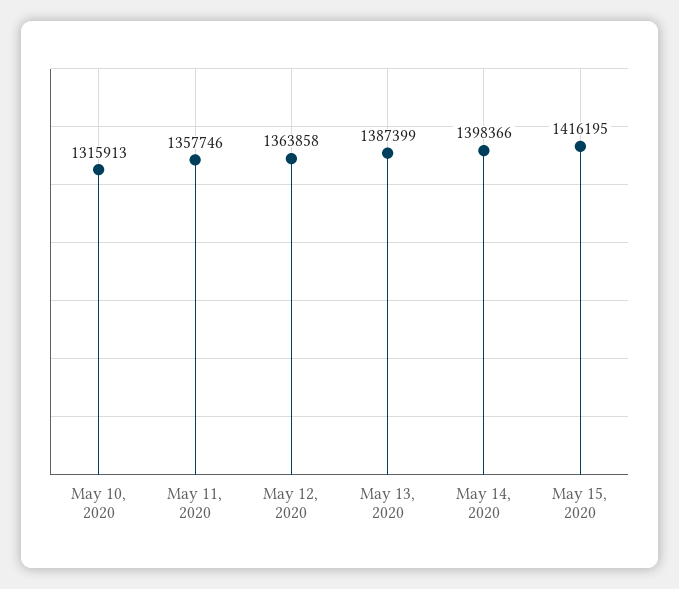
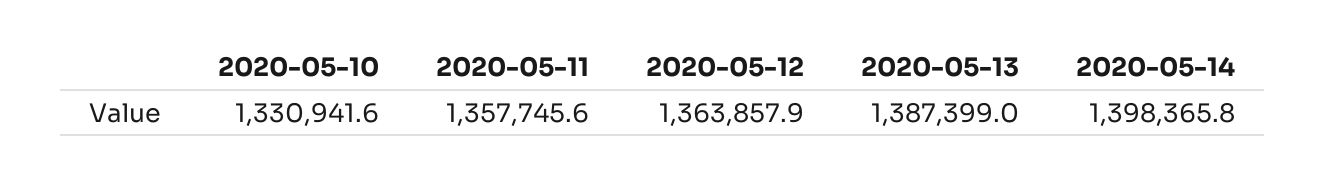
May 10, 2020: 1315913 -> 1330941.6
May 15, 2020: 1416195 -> none

